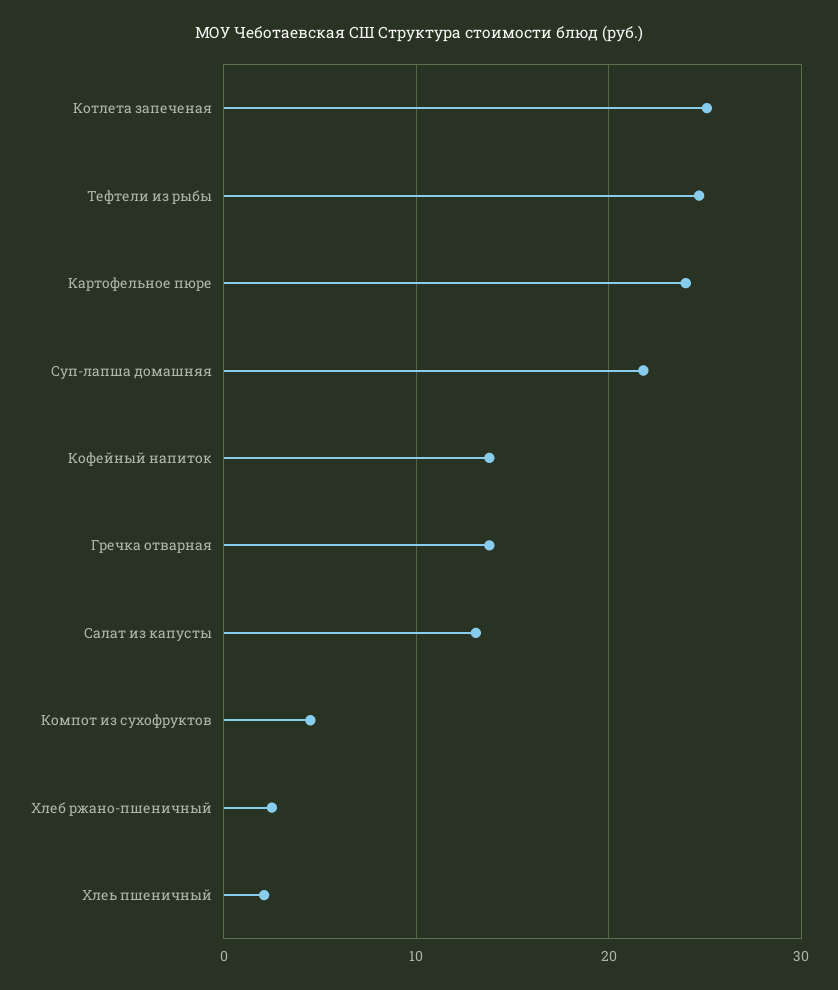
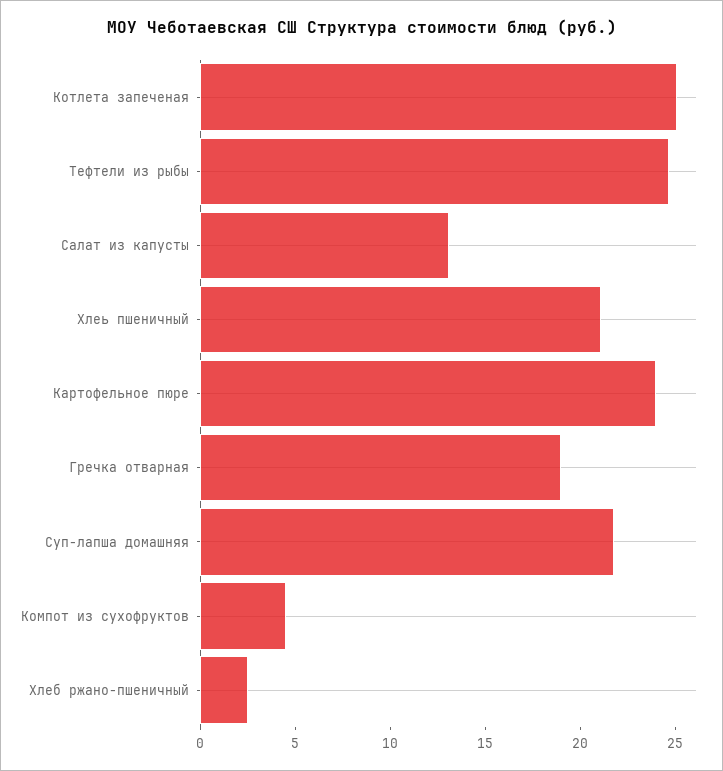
Кофейный напиток: 14 -> none
Гречка отварная: 14 -> 19
Хлеь пшеничный: 2 -> 21

